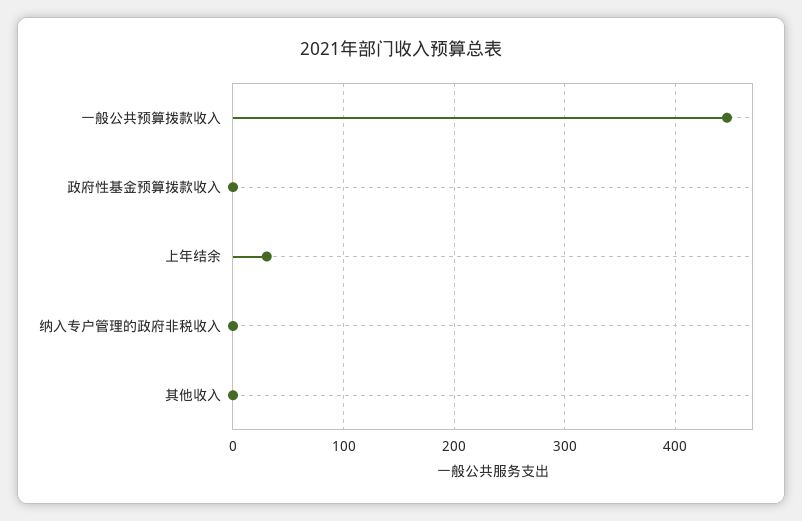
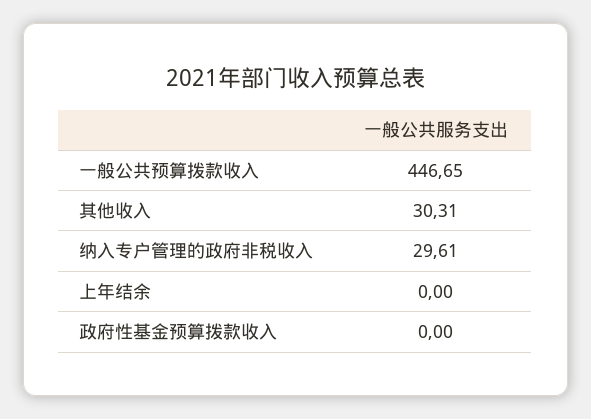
上年结余: 30 -> 0
纳入专户管理的政府非税收入: 0 -> 29.61
其他收入: 0 -> 30.31

